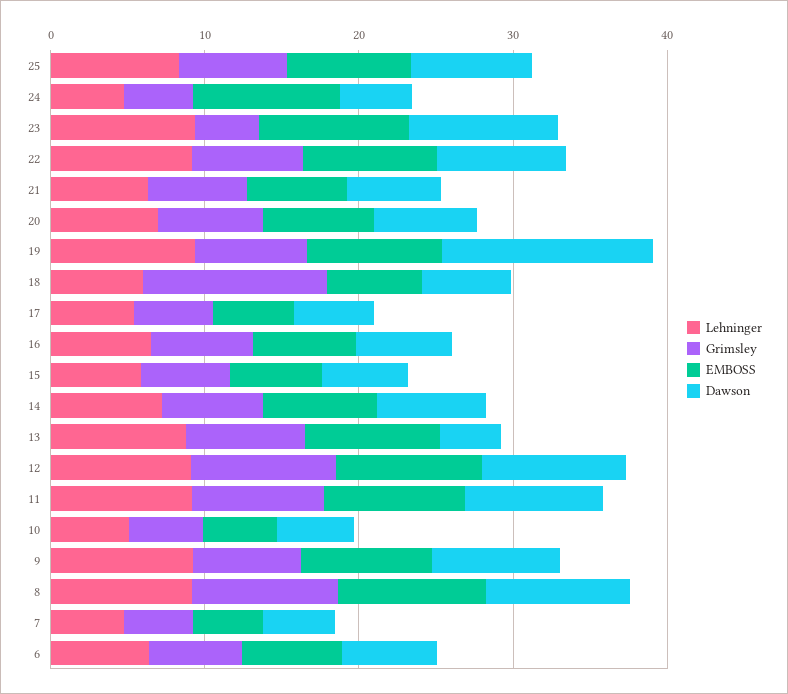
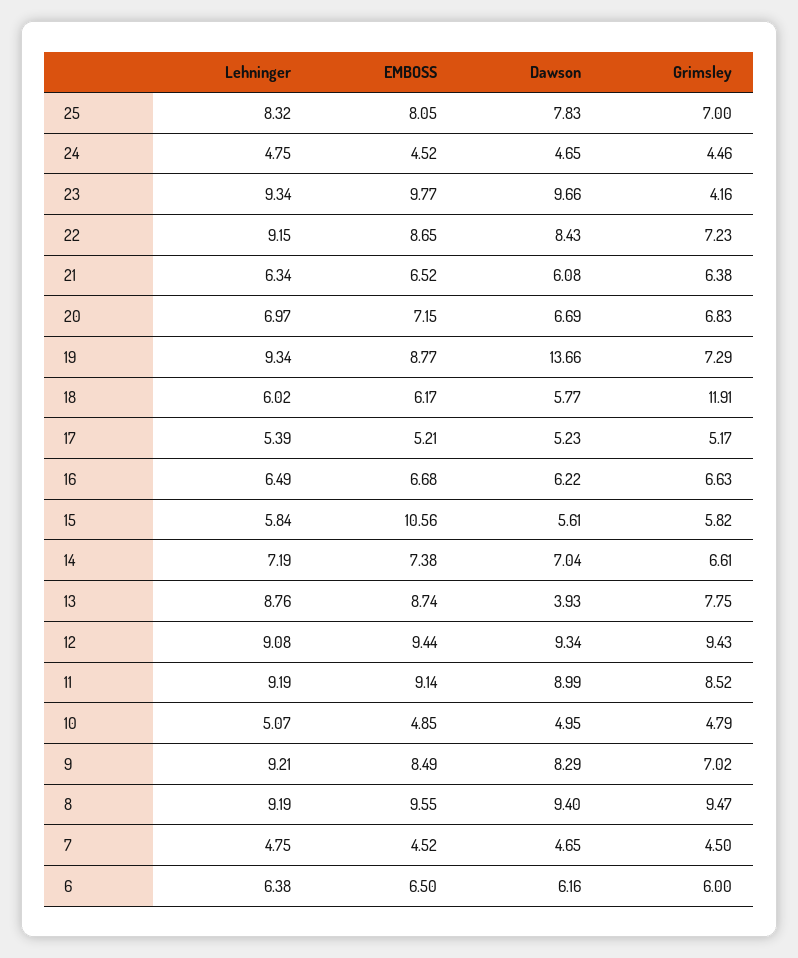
EMBOSS, 24: 10 -> 4.52
EMBOSS, 15: 6 -> 10.56

